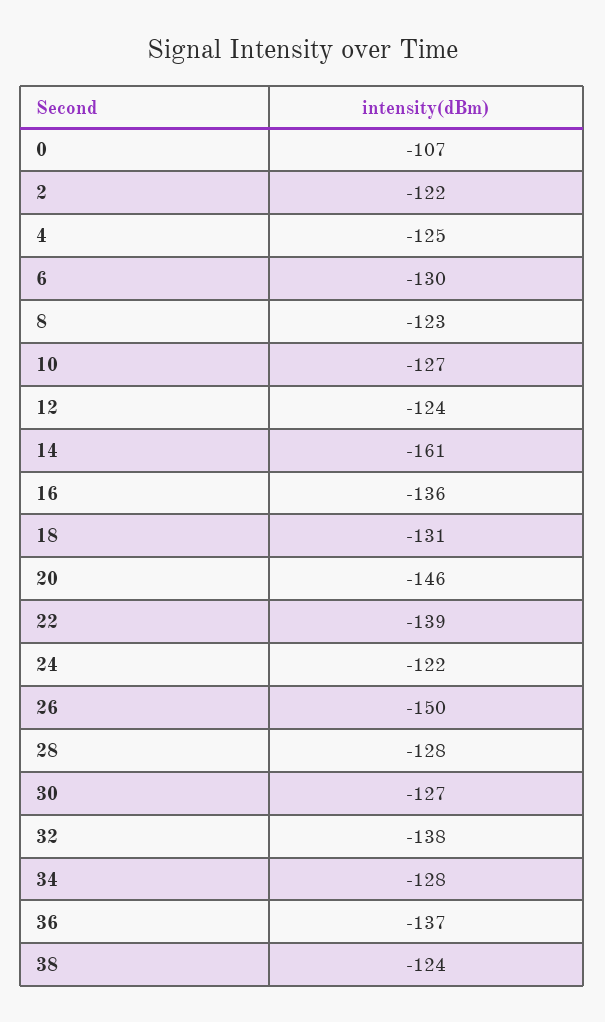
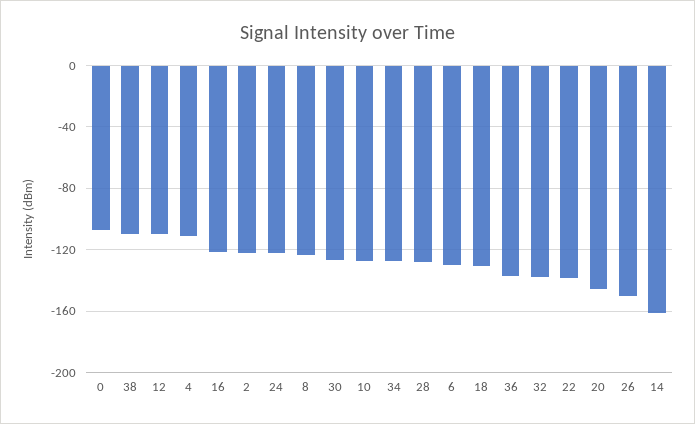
4: -125 -> -110
12: -124 -> -110
16: -136 -> -120
38: -124 -> -110

